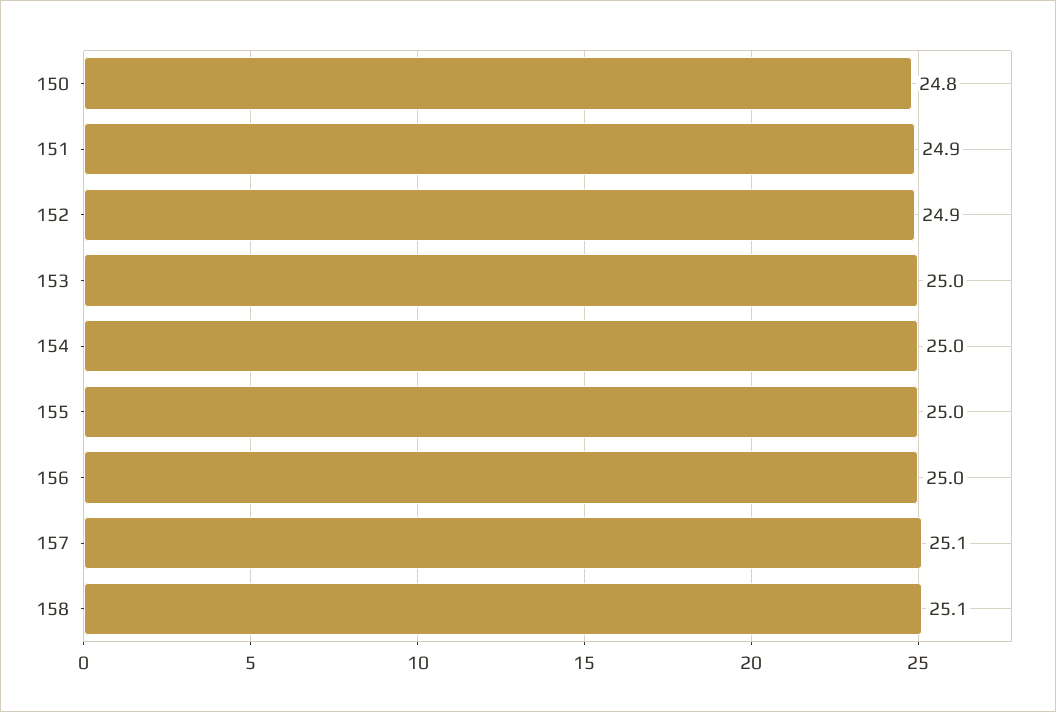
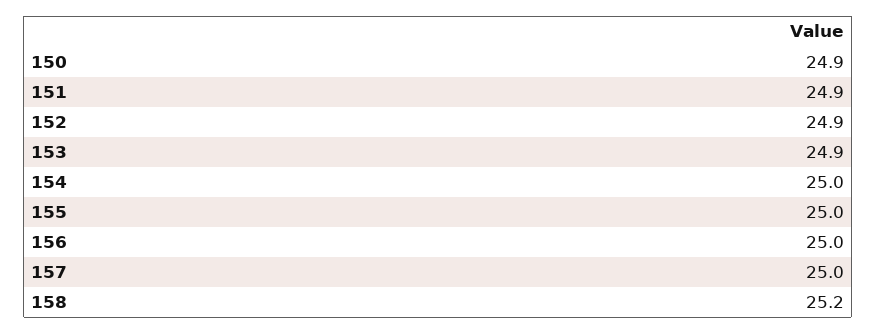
150: 24.8 -> 24.9
153: 25 -> 24.9
157: 25.1 -> 25
158: 25.1 -> 25.2

